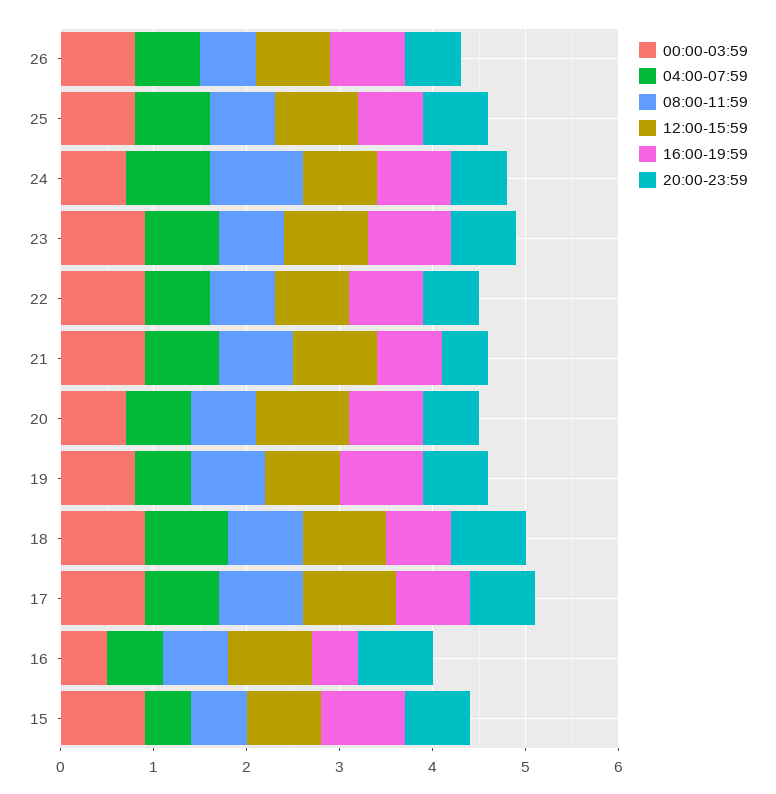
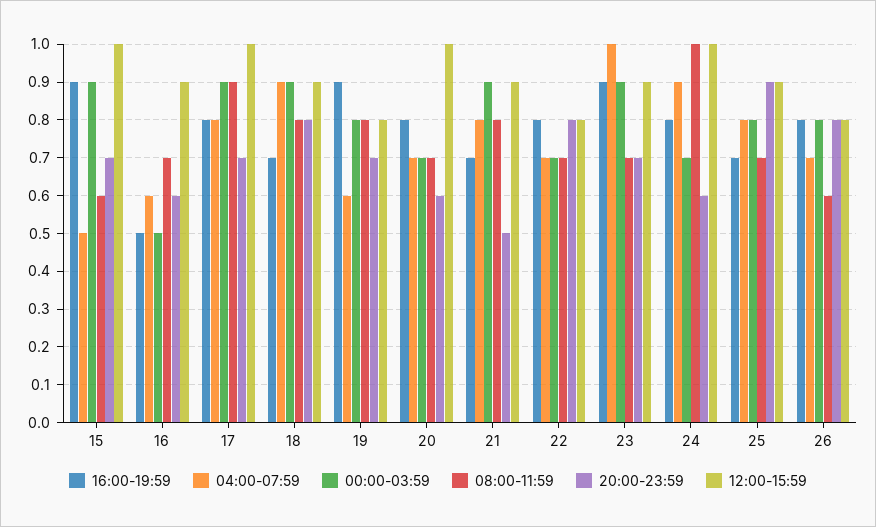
20:00-23:59, 26: 0.6 -> 0.8
20:00-23:59, 25: 0.7 -> 0.9
12:00-15:59, 24: 0.8 -> 1
04:00-07:59, 23: 0.8 -> 1
00:00-03:59, 22: 0.9 -> 0.7
20:00-23:59, 22: 0.6 -> 0.8
20:00-23:59, 16: 0.8 -> 0.6
12:00-15:59, 15: 0.8 -> 1

